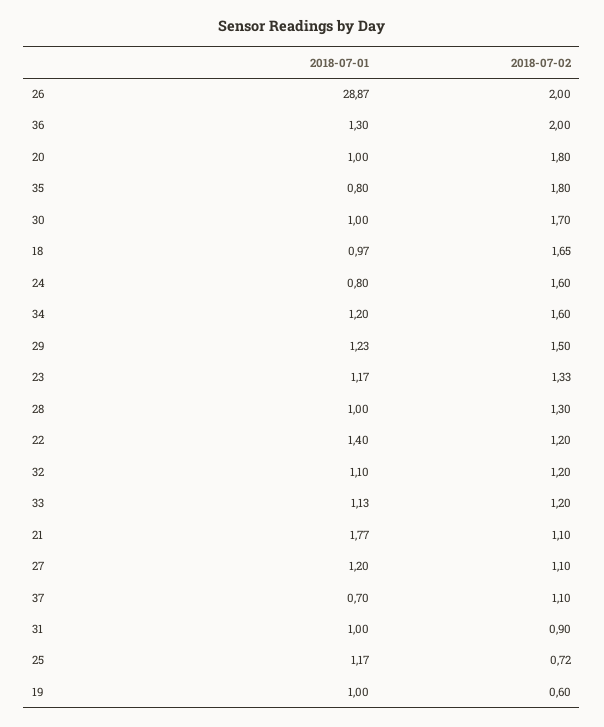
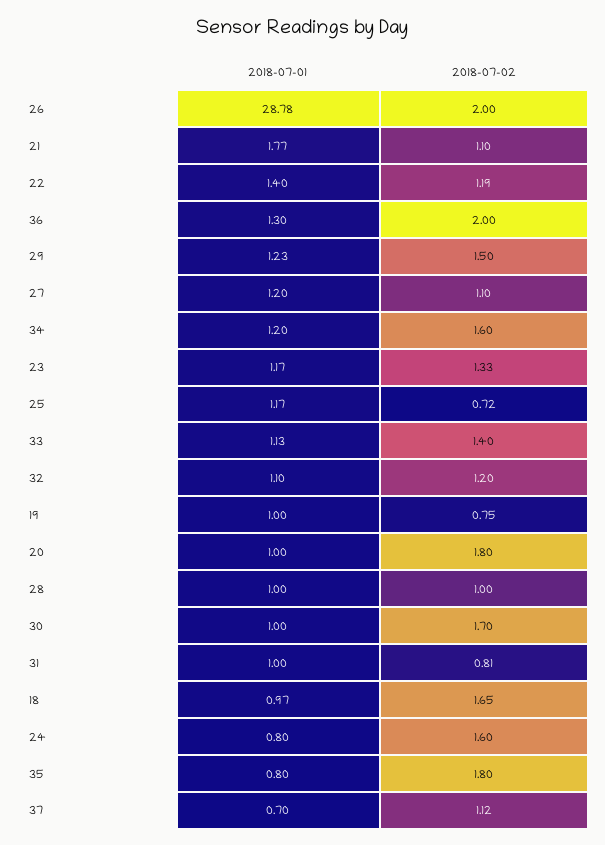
2018-07-01, 26: 28.87 -> 28.78
2018-07-02, 28: 1.3 -> 1
2018-07-02, 22: 1.2 -> 1.19
2018-07-02, 33: 1.2 -> 1.4
2018-07-02, 37: 1.1 -> 1.12
2018-07-02, 31: 0.9 -> 0.81
2018-07-02, 19: 0.6 -> 0.75

